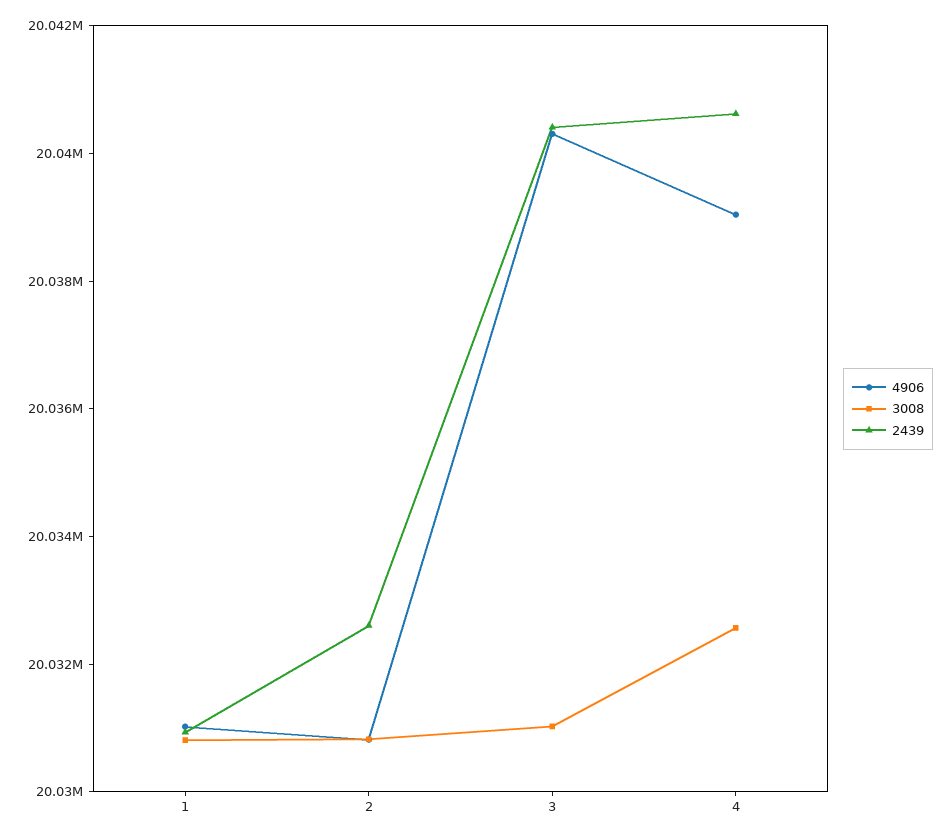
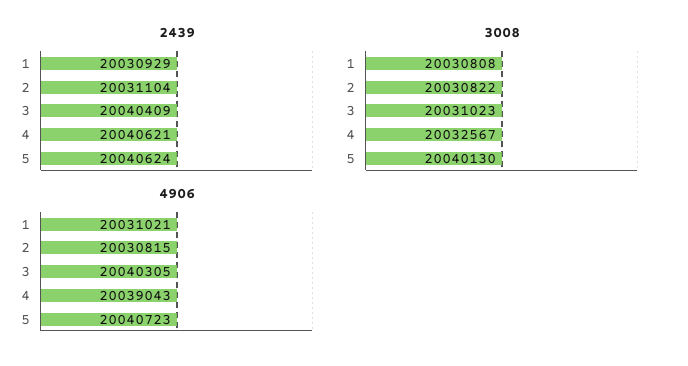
2439, 2: 20032500 -> 20031104
2439, 5: none -> 20040624
3008, 5: none -> 20040130
4906, 5: none -> 20040723

